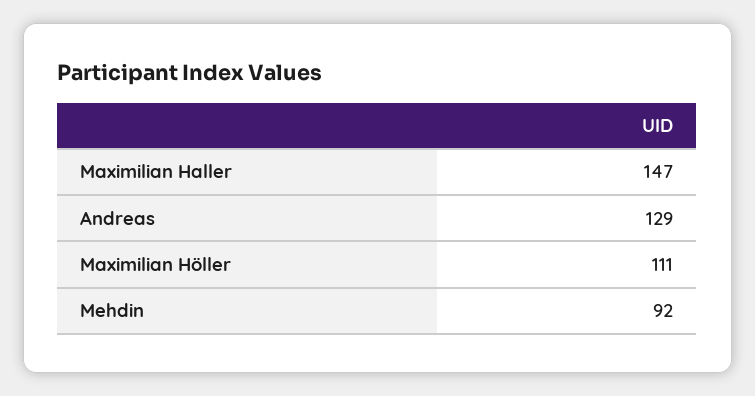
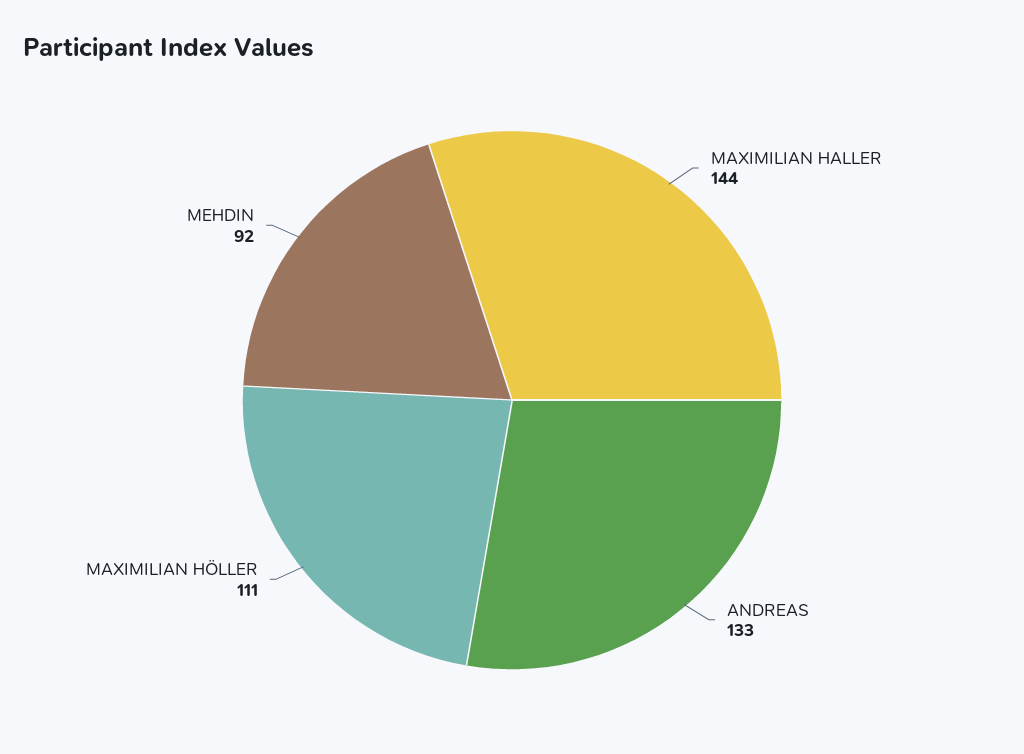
Maximilian Haller: 147 -> 144
Andreas: 129 -> 133

